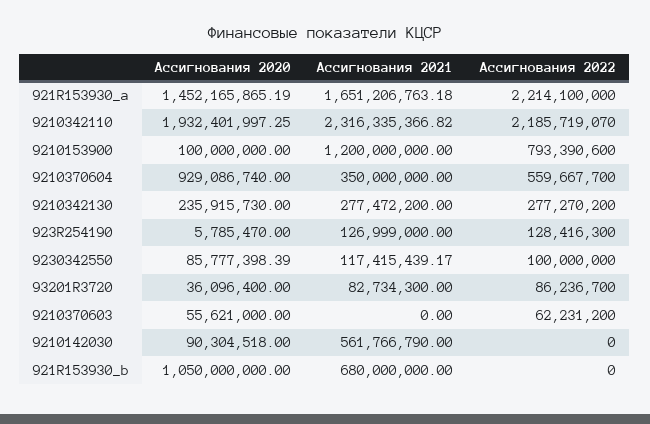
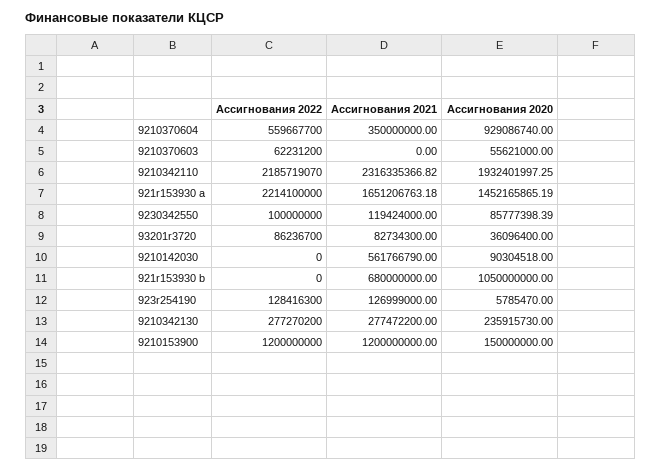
Ассигнования 2020, 9210153900: 100000000 -> 150000000
Ассигнования 2022, 9210153900: 793390600 -> 1200000000
Ассигнования 2021, 9230342550: 117415439.17 -> 119424000

